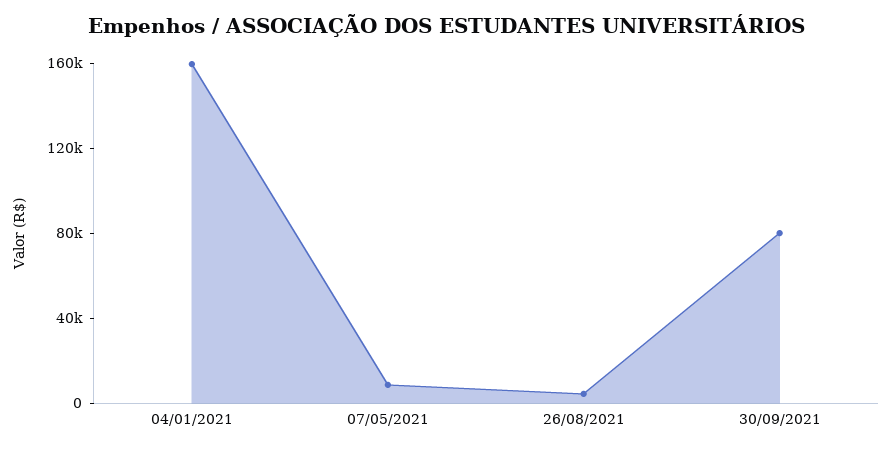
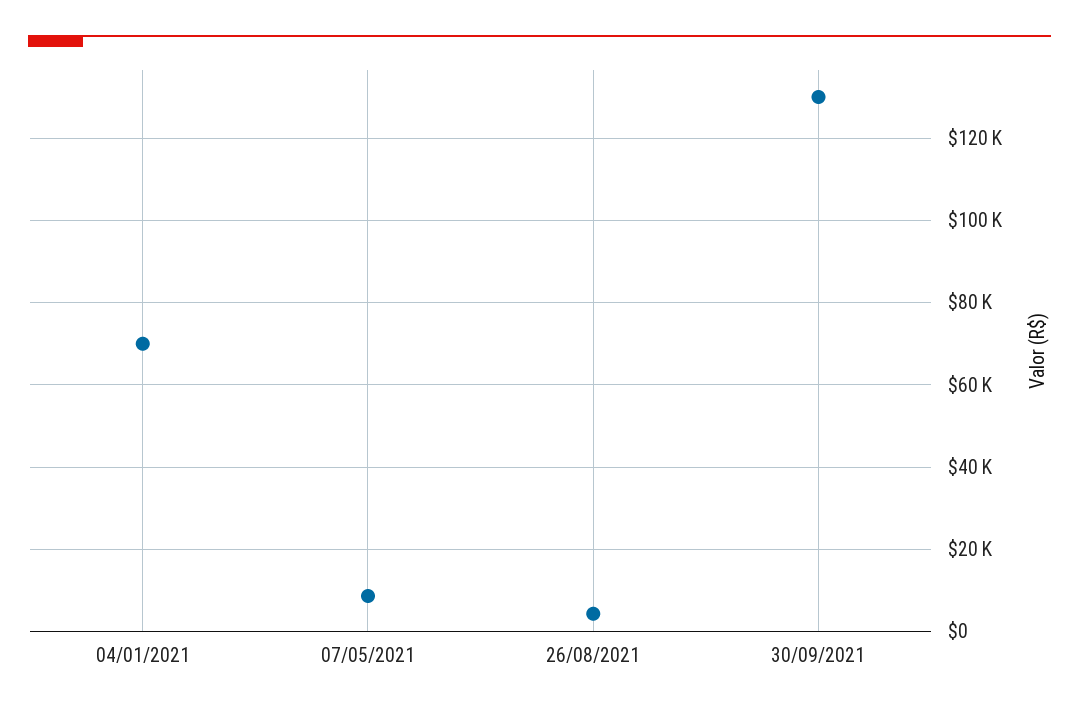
04/01/2021: 160000 -> 70000
30/09/2021: 80000 -> 130000

